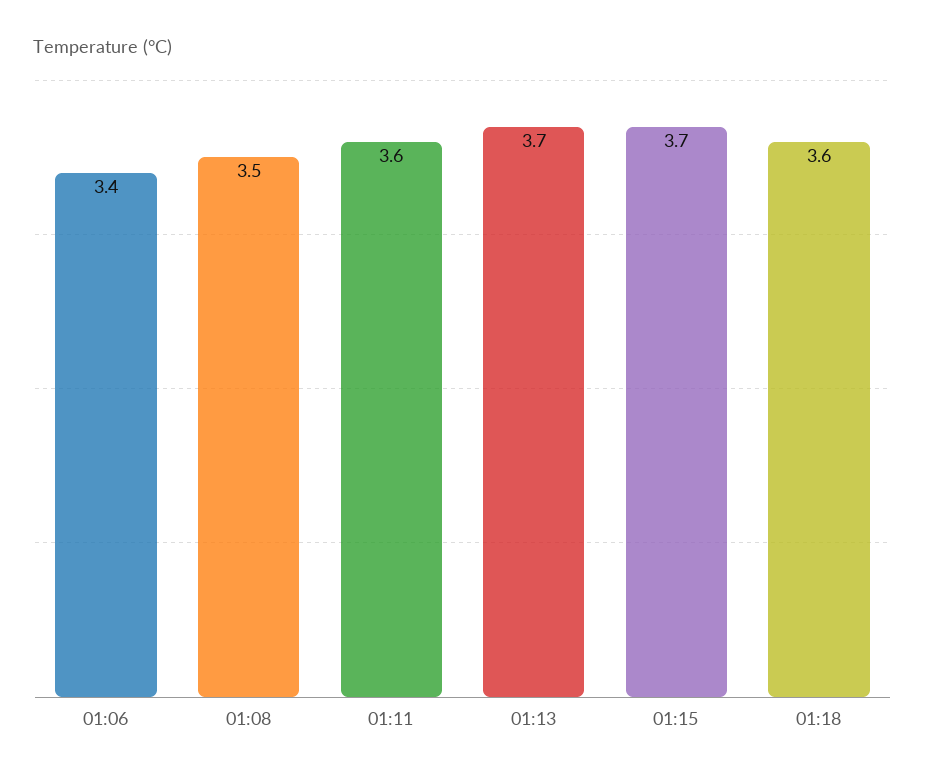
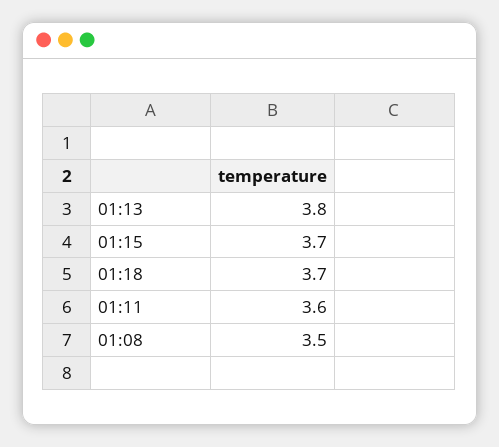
01:06: 3.4 -> none
01:13: 3.7 -> 3.8
01:18: 3.6 -> 3.7

